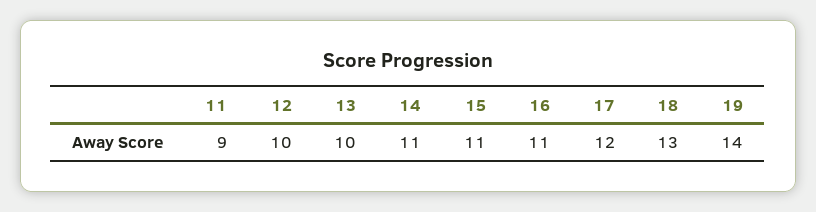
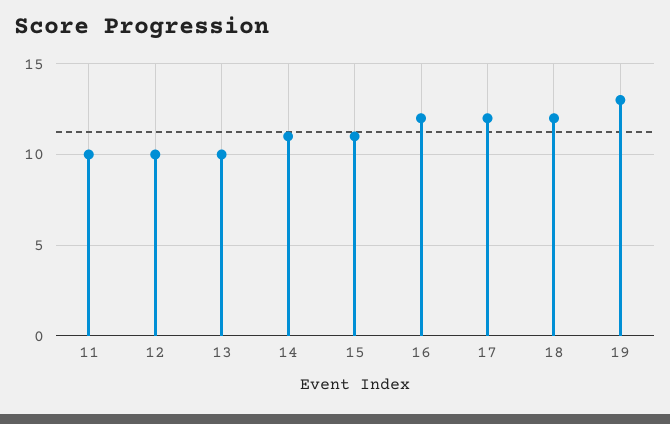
11: 9 -> 10
16: 11 -> 12
18: 13 -> 12
19: 14 -> 13

